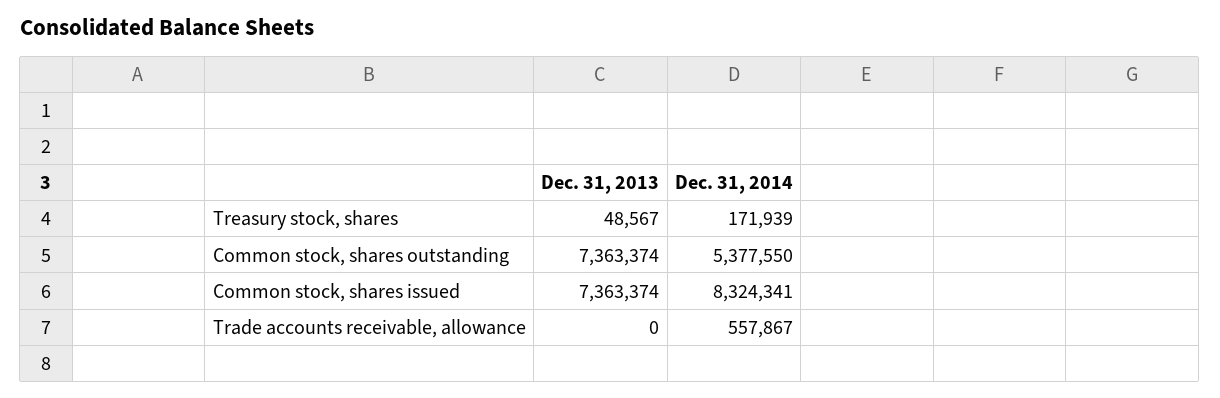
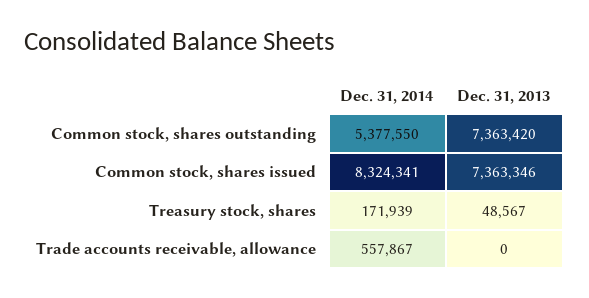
Dec. 31, 2013, Common stock, shares outstanding: 7363374 -> 7363420
Dec. 31, 2013, Common stock, shares issued: 7363374 -> 7363346

